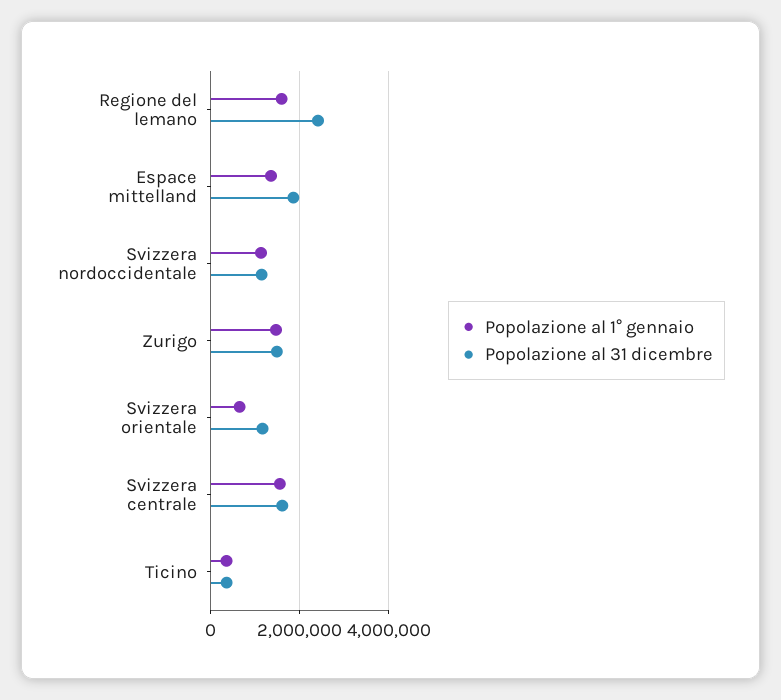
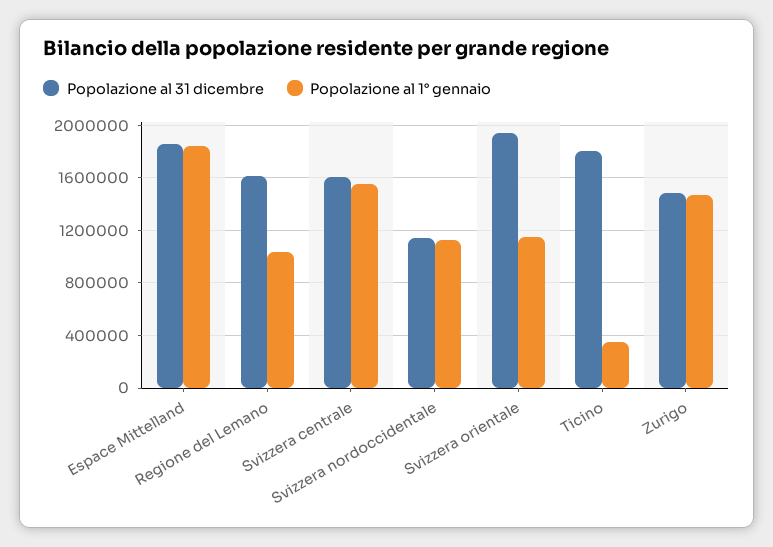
Popolazione al 1° gennaio, Regione del lemano: 1600000 -> 1050000
Popolazione al 31 dicembre, Regione del lemano: 2400000 -> 1600000
Popolazione al 1° gennaio, Espace mittelland: 1400000 -> 1850000
Popolazione al 1° gennaio, Svizzera orientale: 600000 -> 1150000
Popolazione al 31 dicembre, Svizzera orientale: 1200000 -> 1950000
Popolazione al 31 dicembre, Ticino: 400000 -> 1800000

